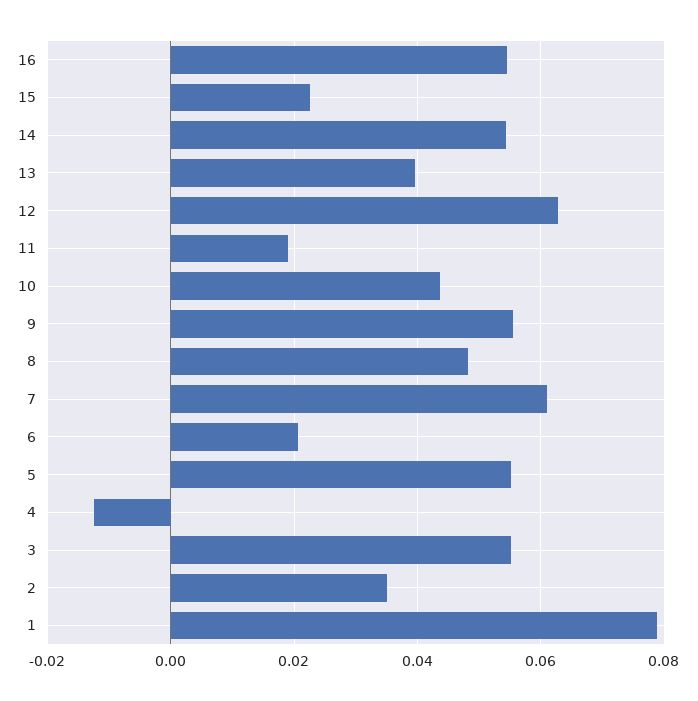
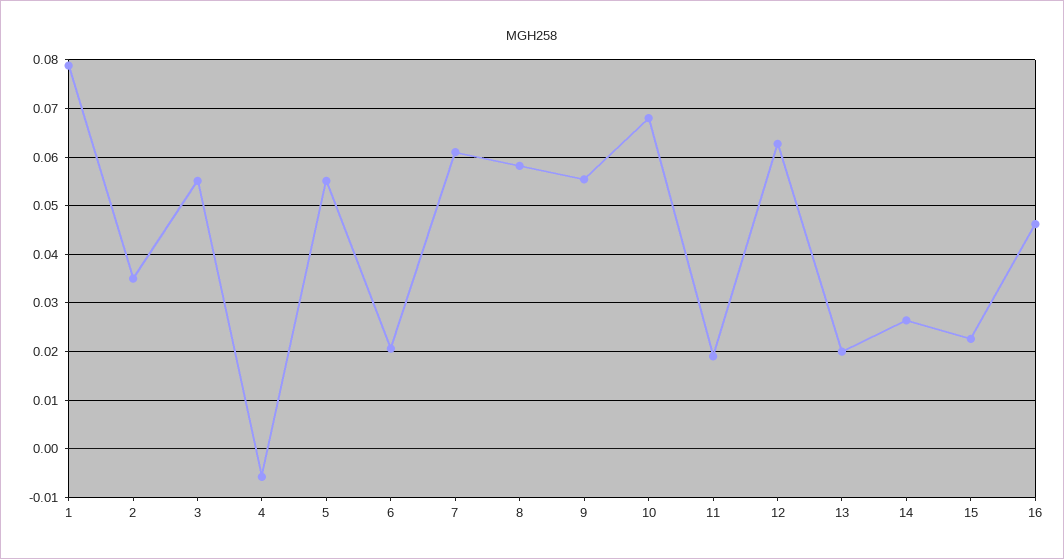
16: 0.054 -> 0.046
14: 0.054 -> 0.026
13: 0.04 -> 0.02
10: 0.044 -> 0.068
8: 0.048 -> 0.058
4: -0.012 -> -0.006

